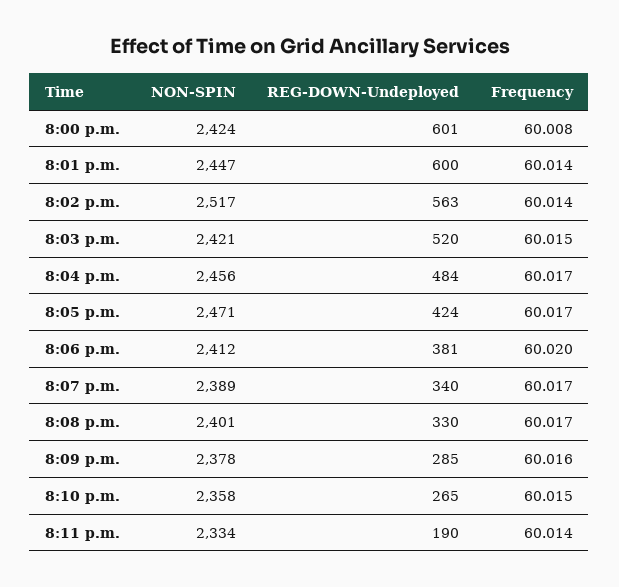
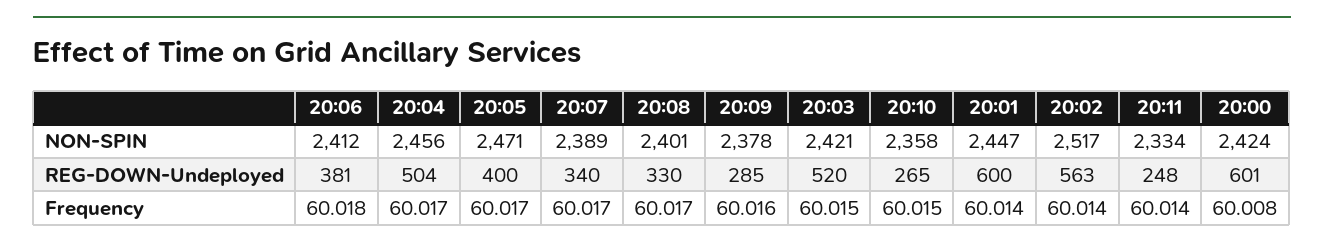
REG-DOWN-Undeployed, 8:04 p.m.: 484 -> 504
REG-DOWN-Undeployed, 8:05 p.m.: 424 -> 400
Frequency, 8:06 p.m.: 60.02 -> 60.018
REG-DOWN-Undeployed, 8:11 p.m.: 190 -> 248

